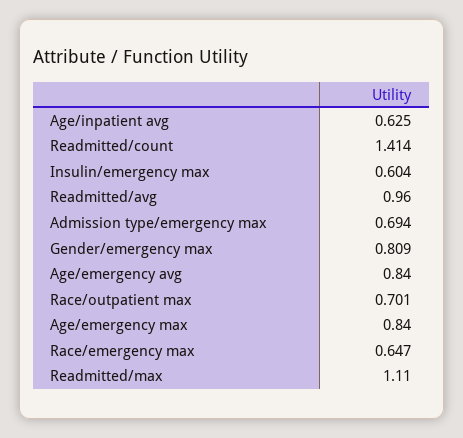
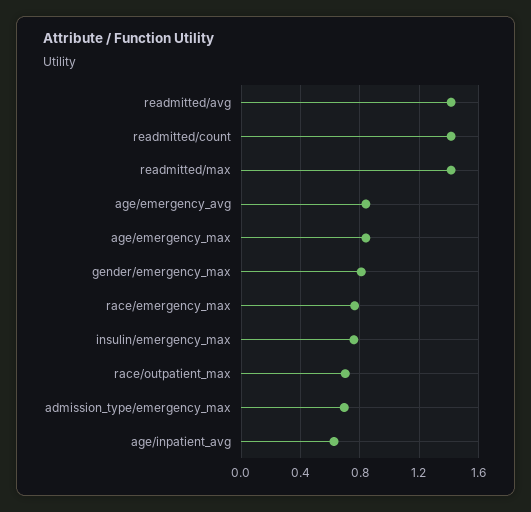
Insulin/emergency max: 0.604 -> 0.75
Readmitted/avg: 0.96 -> 1.4
Race/emergency max: 0.647 -> 0.75
Readmitted/max: 1.11 -> 1.4

